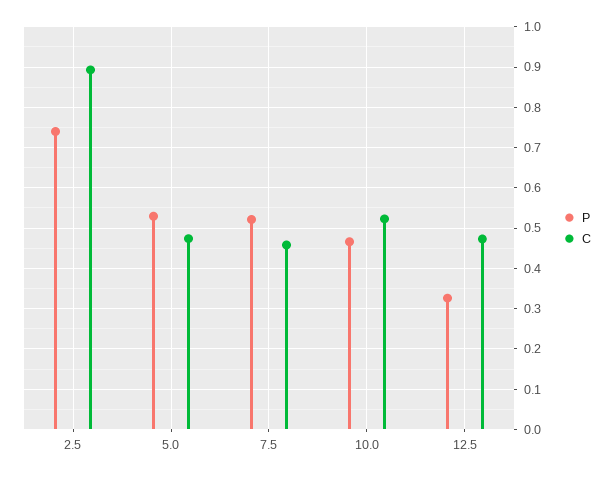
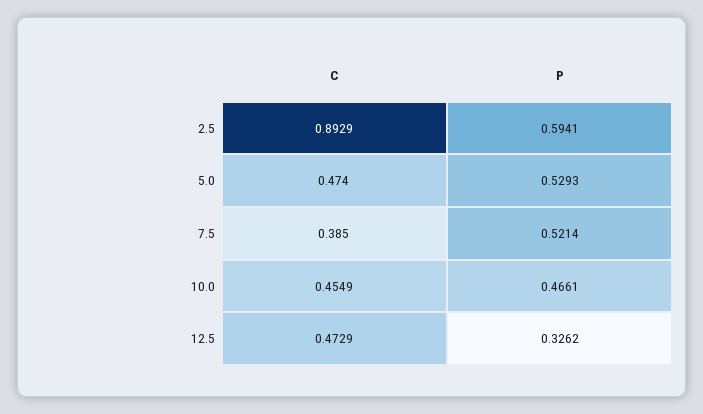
P, 2.5: 0.74 -> 0.5941
C, 7.5: 0.46 -> 0.385
C, 10.0: 0.52 -> 0.4549

